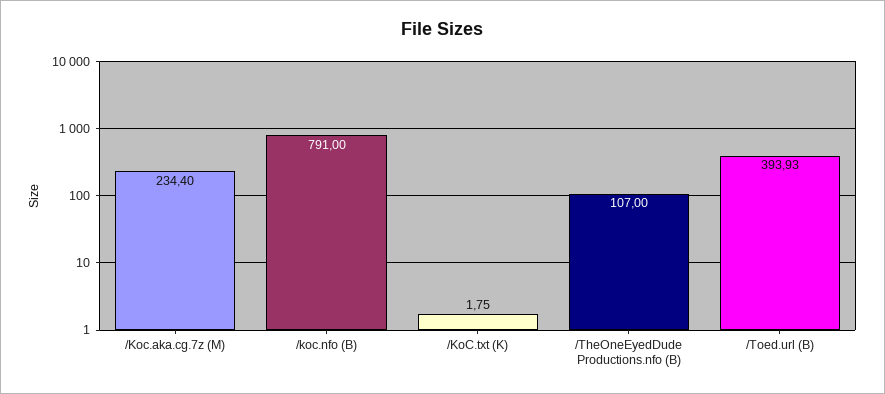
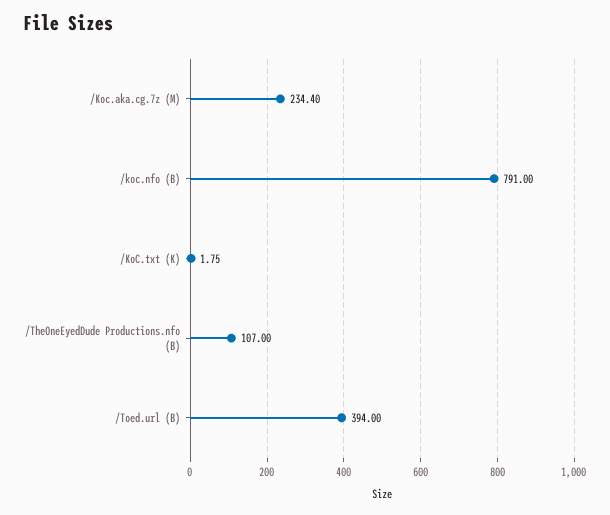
/Toed.url (B): 393.93 -> 394

